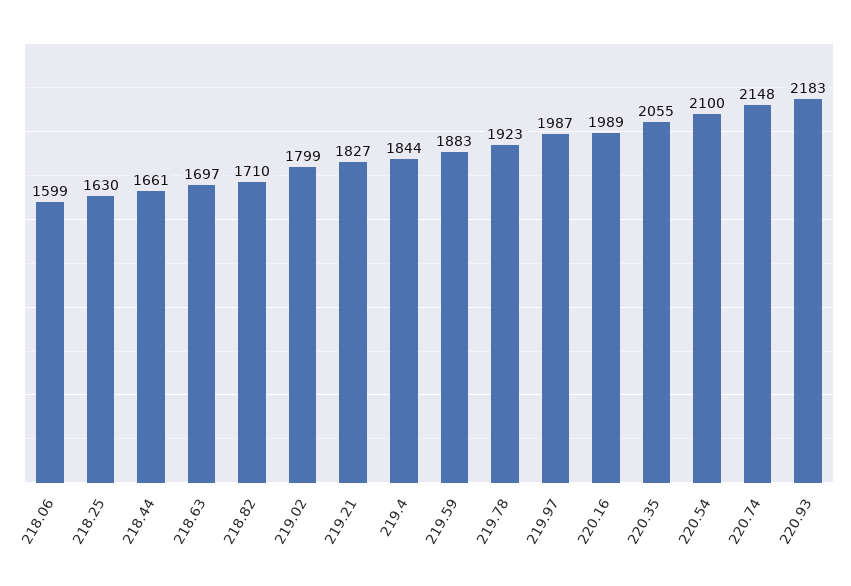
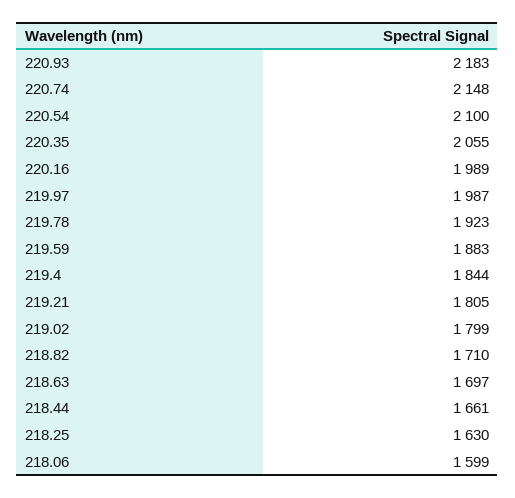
219.21: 1827 -> 1805

